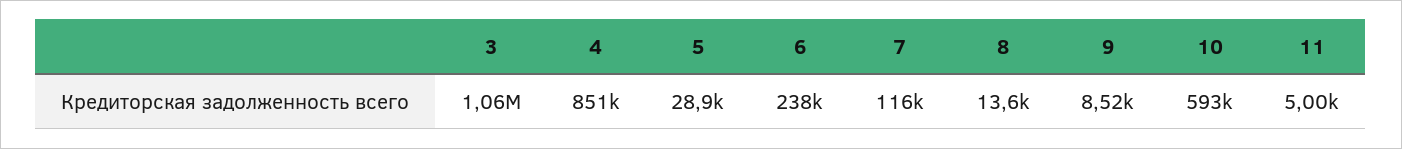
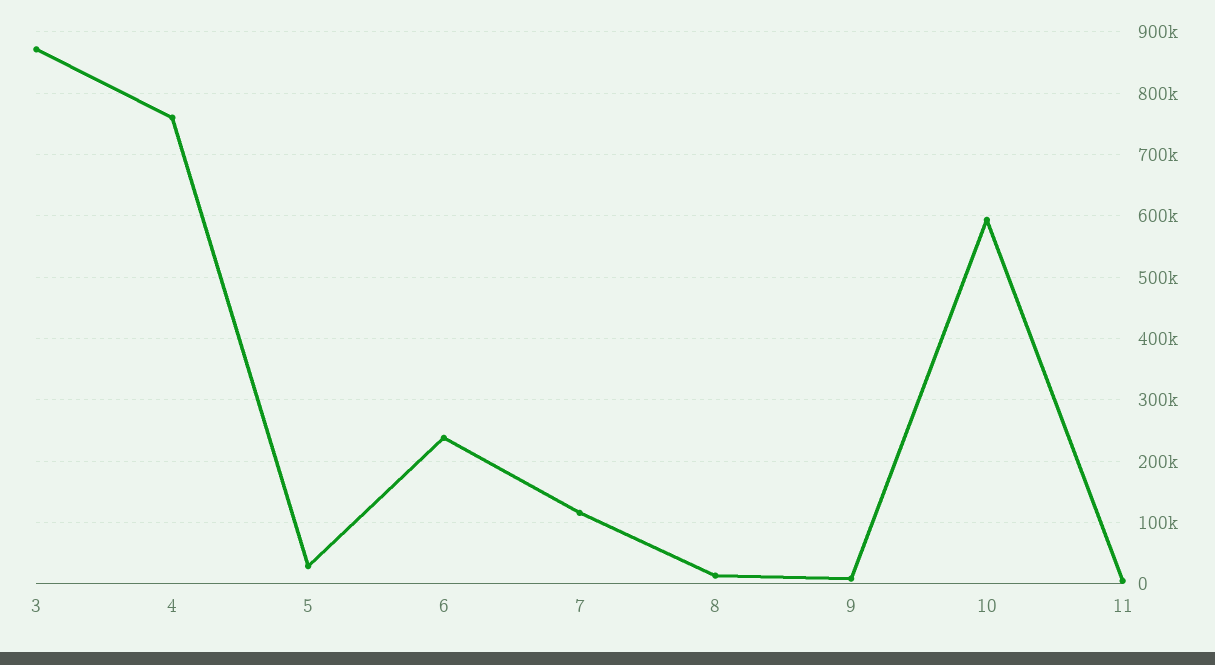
3: 1060000 -> 870000
4: 851000 -> 760000

